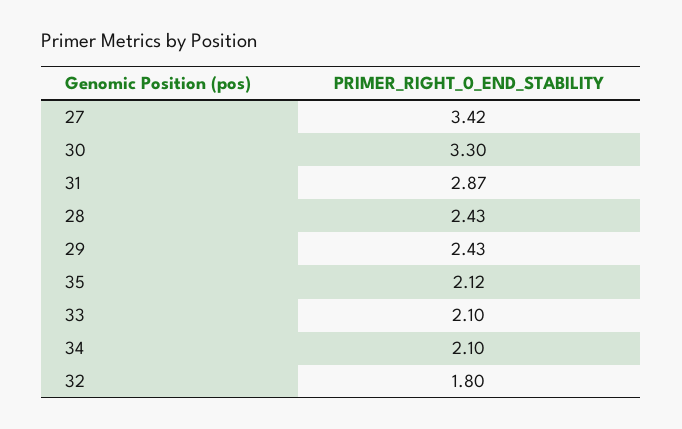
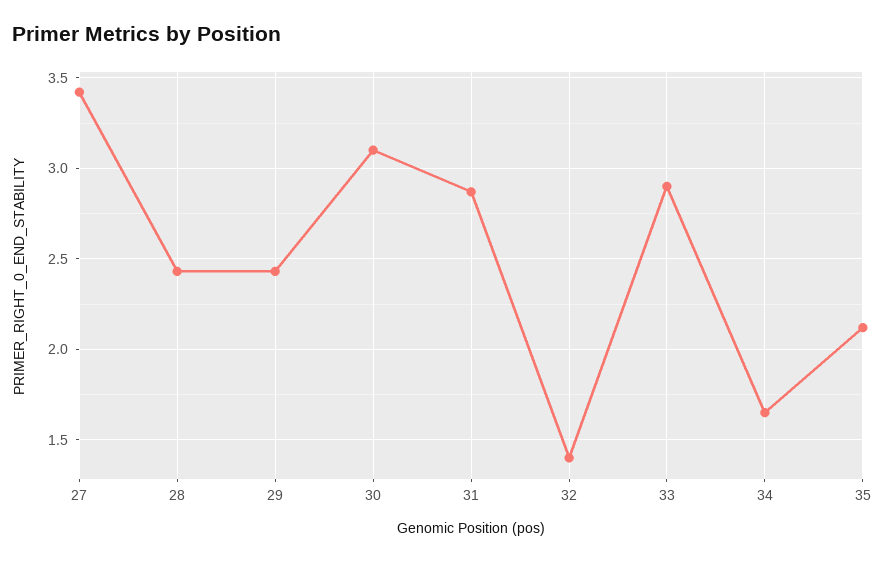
30: 3.3 -> 3.1
33: 2.1 -> 2.9
34: 2.1 -> 1.65
32: 1.8 -> 1.4

